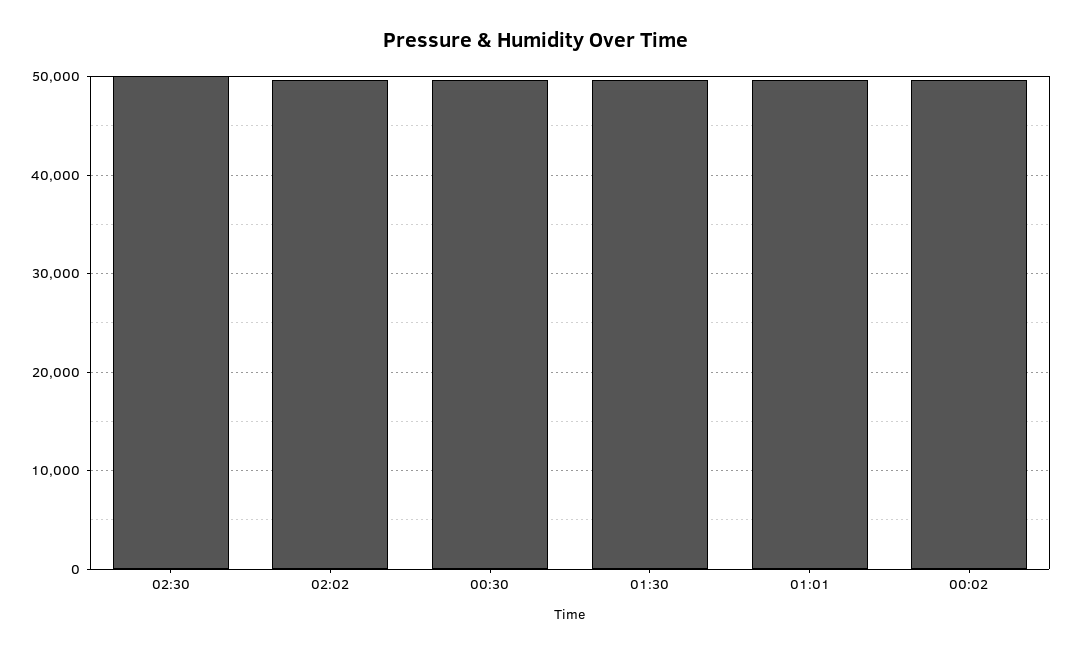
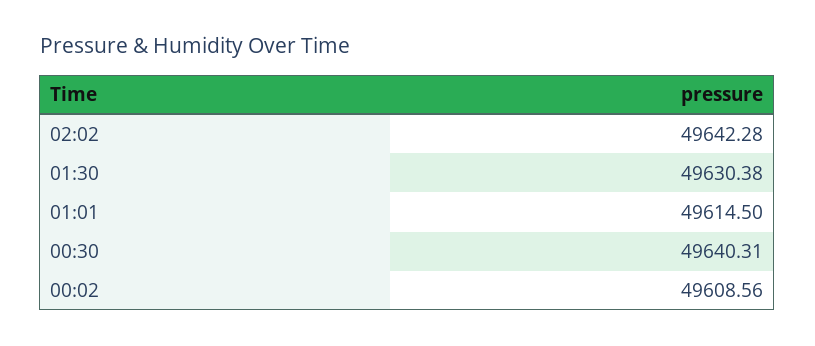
02:30: 50000 -> none

